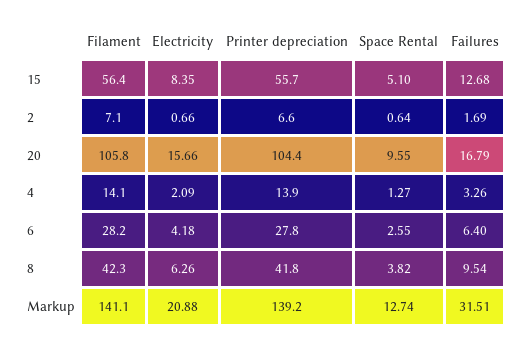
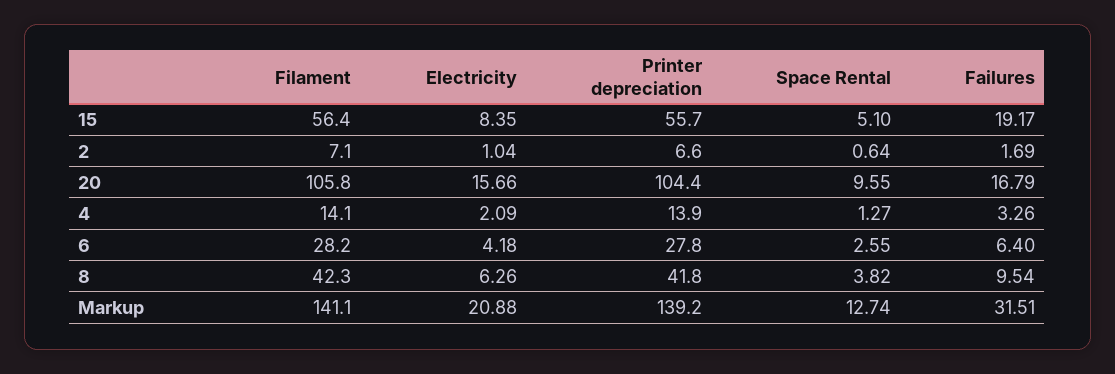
Failures, 15: 12.68 -> 19.17
Electricity, 2: 0.66 -> 1.04

